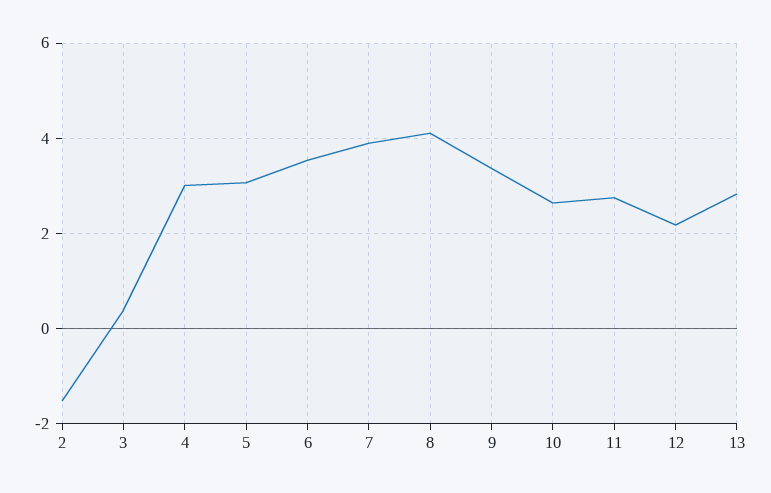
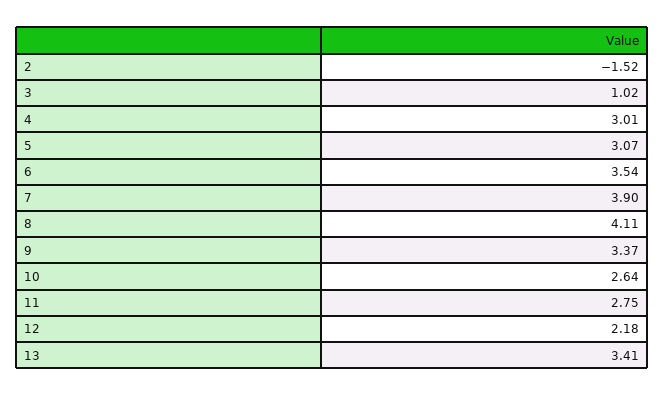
3: 0.4 -> 1.02
13: 2.8 -> 3.41

